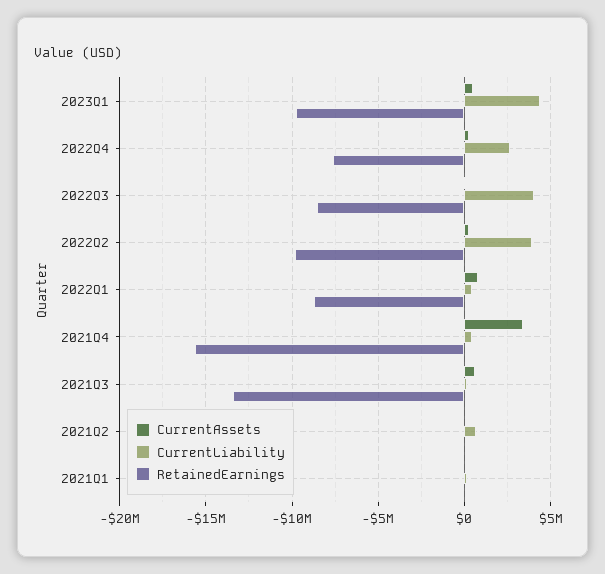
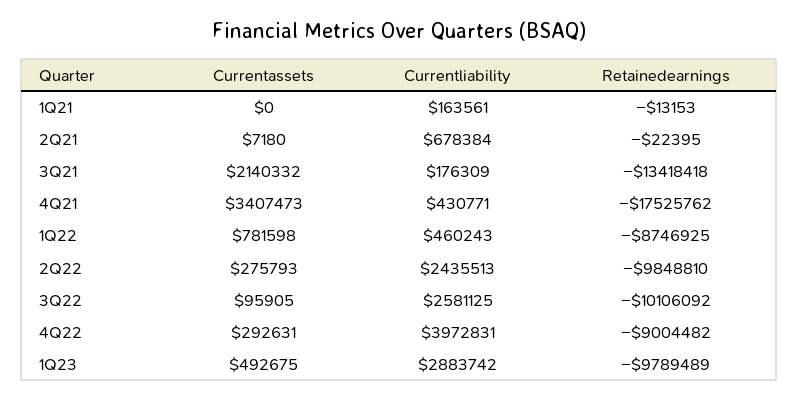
CurrentLiability, 2023Q1: 4500000 -> 2883742
CurrentLiability, 2022Q4: 2500000 -> 3972831
RetainedEarnings, 2022Q4: -7500000 -> -9004482
CurrentLiability, 2022Q3: 4000000 -> 2581125
RetainedEarnings, 2022Q3: -8500000 -> -10106092
CurrentLiability, 2022Q2: 4000000 -> 2435513
RetainedEarnings, 2021Q4: -15500000 -> -17525762
CurrentAssets, 2021Q3: 500000 -> 2140332

